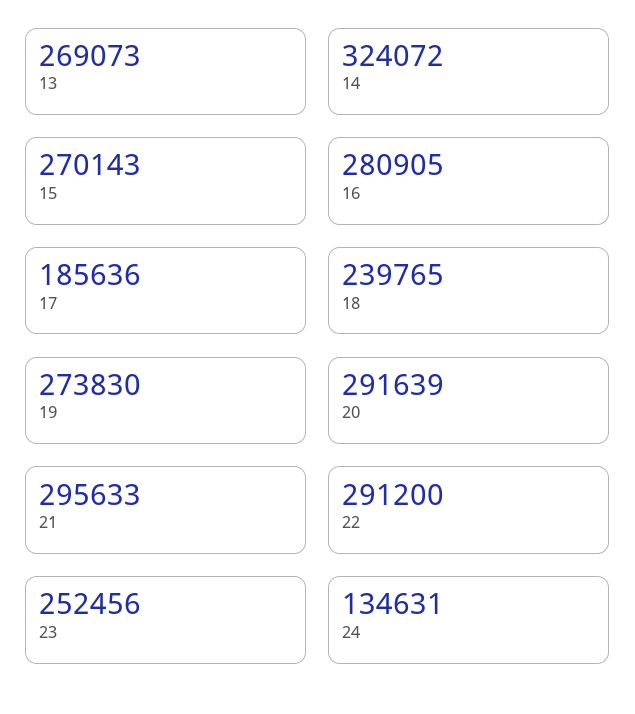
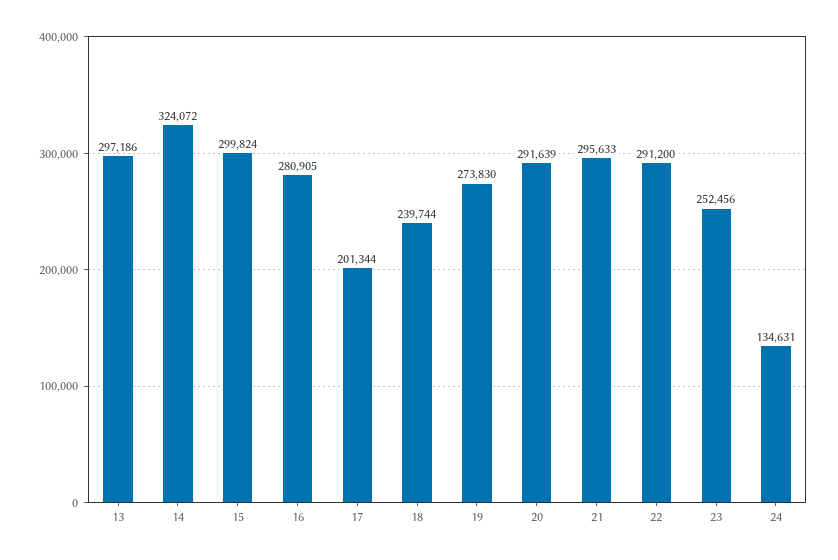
13: 269073 -> 297186
15: 270143 -> 299824
17: 185636 -> 201344
18: 239765 -> 239744

